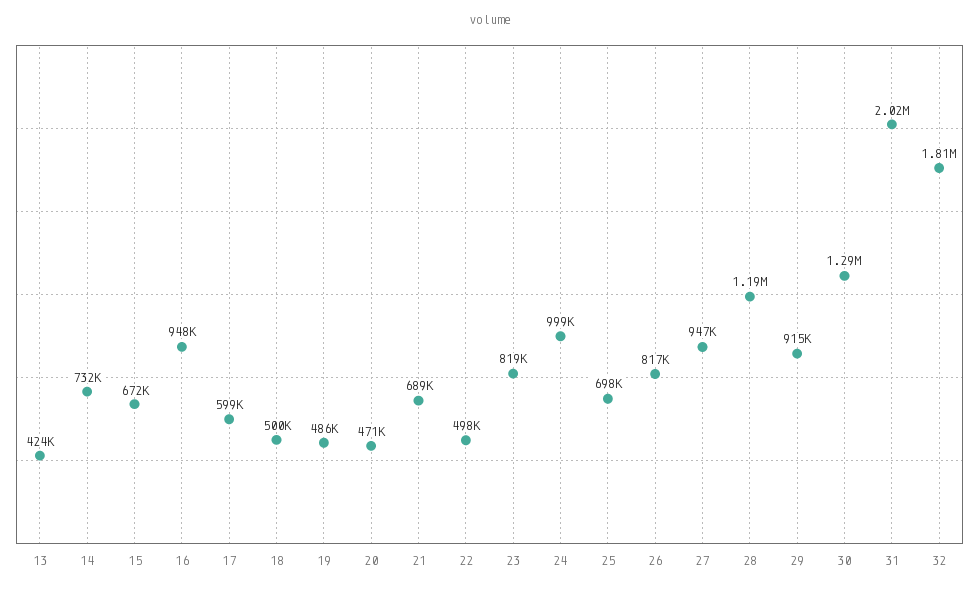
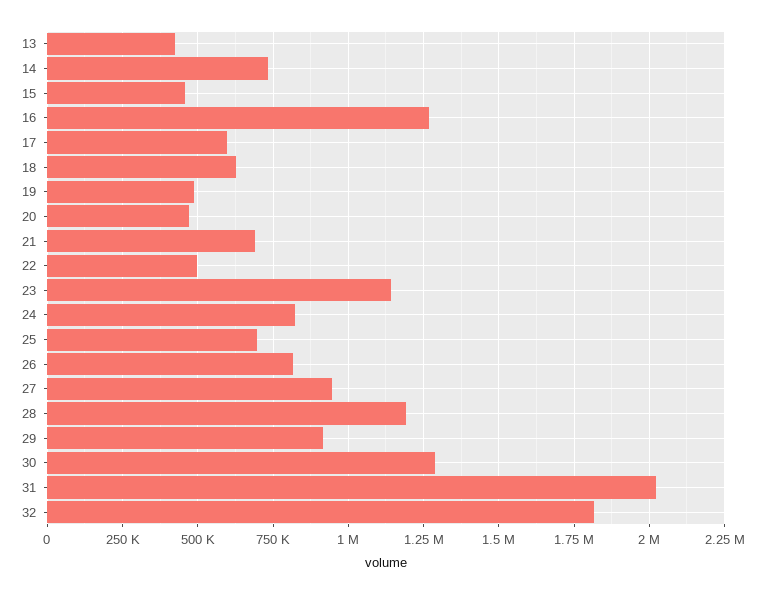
15: 672000 -> 450000
16: 948000 -> 1275000
18: 500000 -> 625000
23: 819000 -> 1150000
24: 999000 -> 825000

